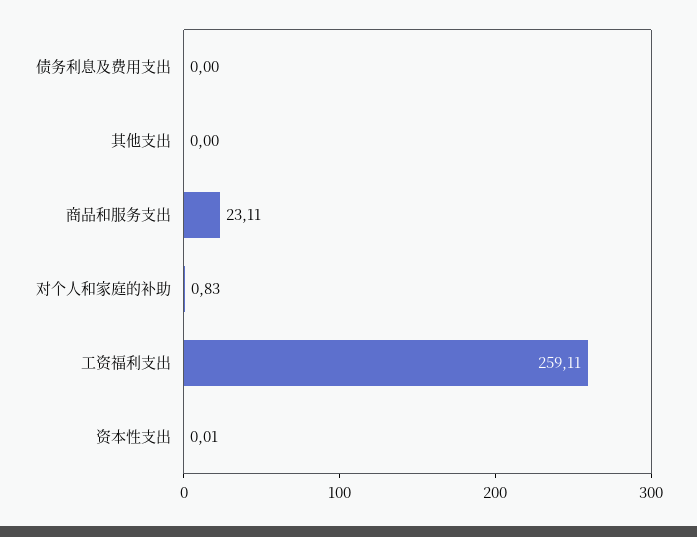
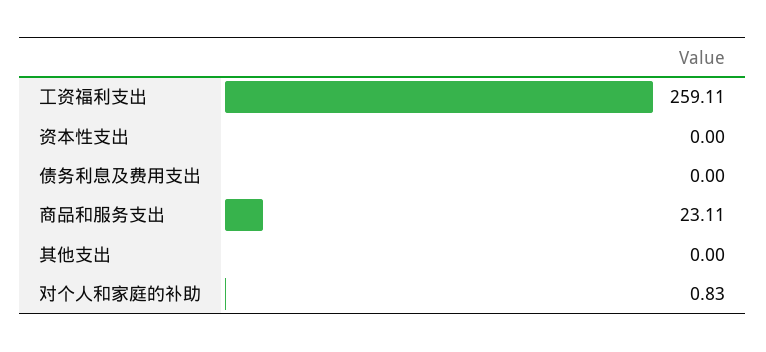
资本性支出: 0.01 -> 0

